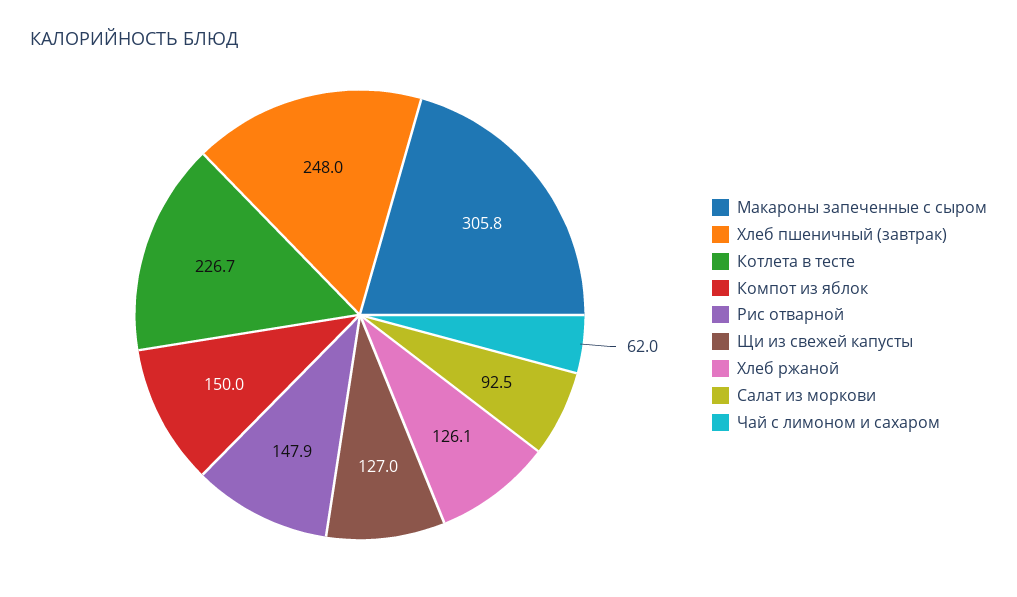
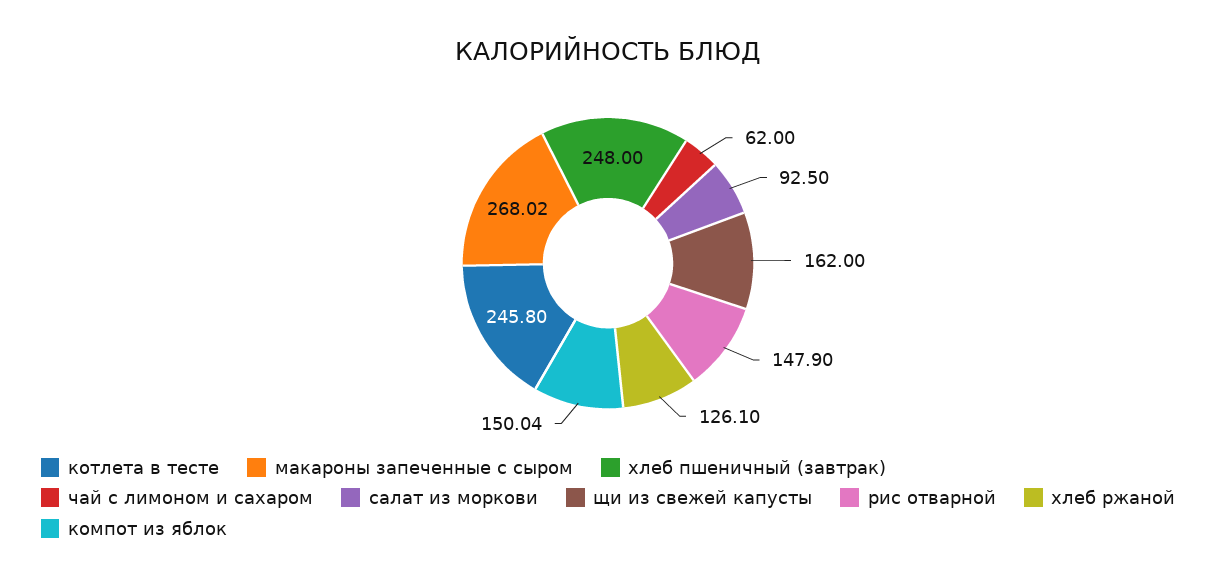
Макароны запеченные с сыром: 305.8 -> 268.02
Котлета в тесте: 226.7 -> 245.8
Щи из свежей капусты: 127 -> 162

